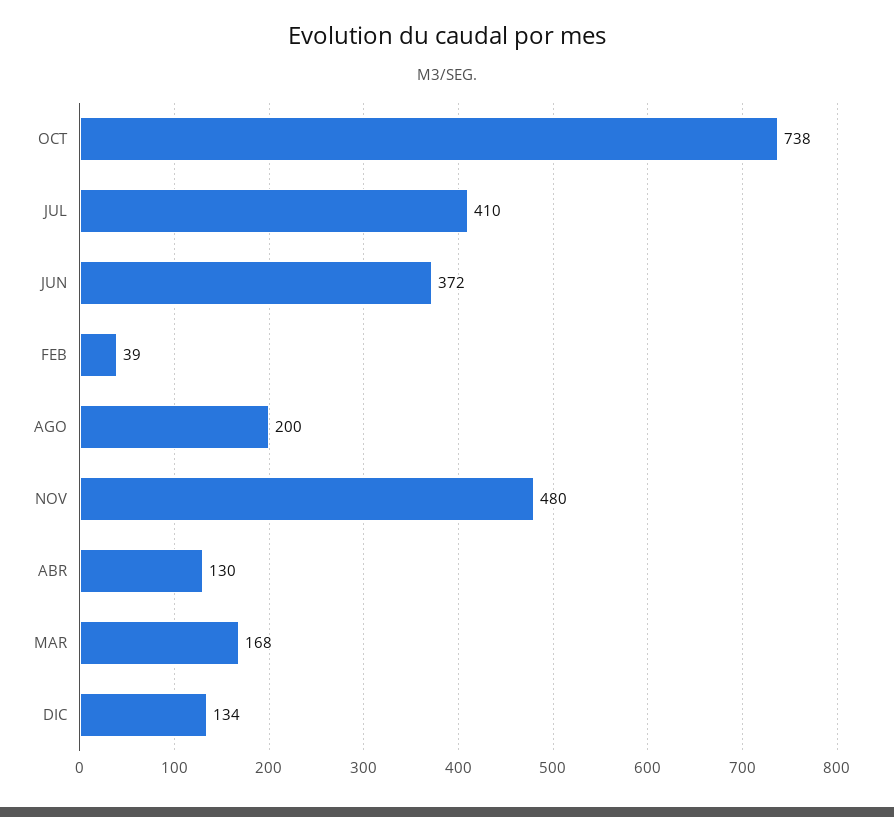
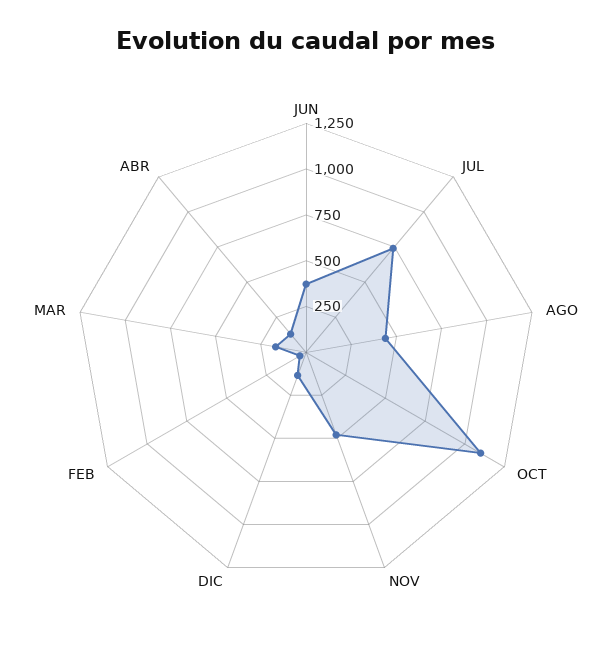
OCT: 738 -> 1100
JUL: 410 -> 750
AGO: 200 -> 450

